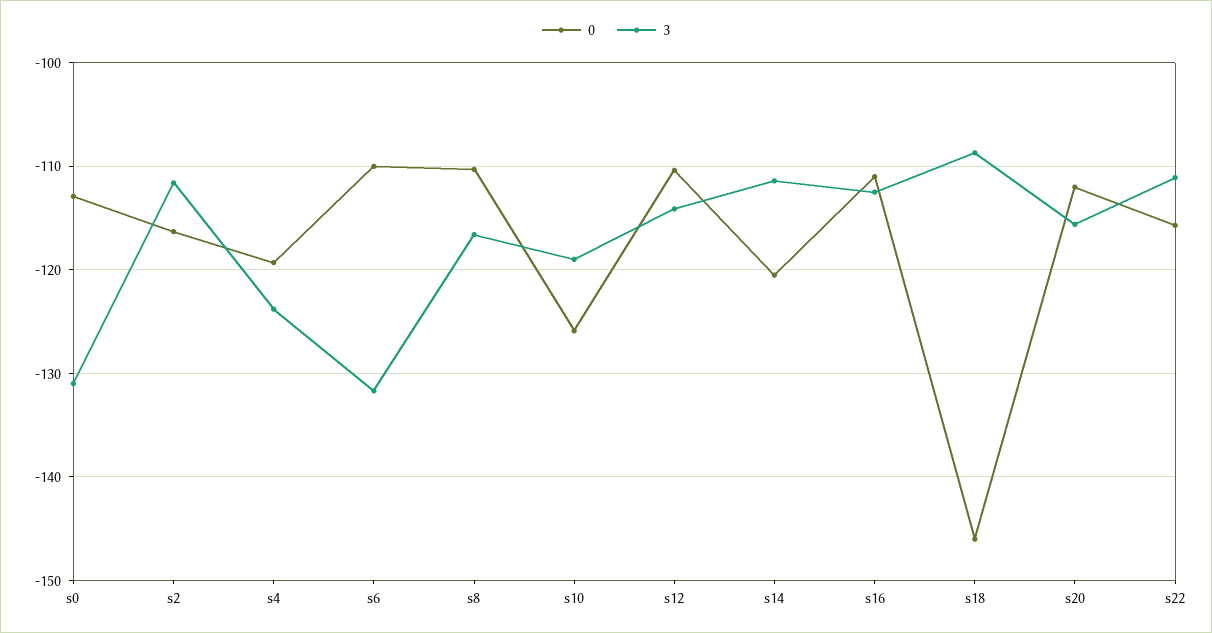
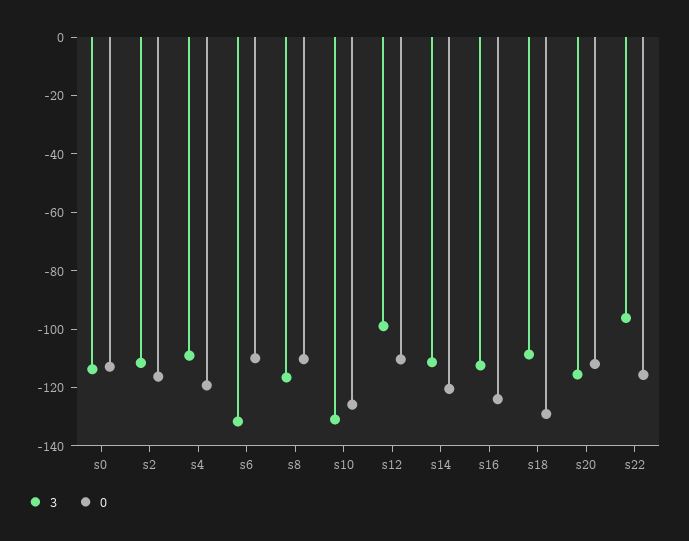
3, s0: -131 -> -115
3, s4: -124 -> -110
3, s10: -119 -> -130
3, s12: -114 -> -100
0, s16: -111 -> -125
0, s18: -146 -> -130
3, s22: -111 -> -95

